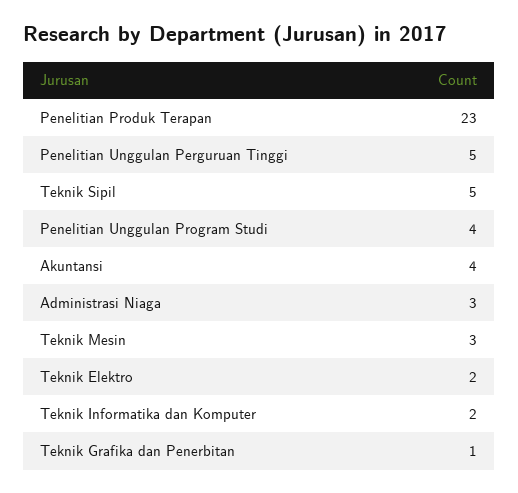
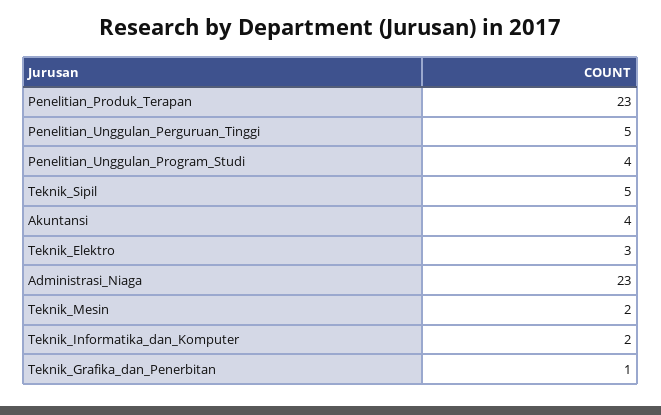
Administrasi Niaga: 3 -> 23
Teknik Mesin: 3 -> 2
Teknik Elektro: 2 -> 3

